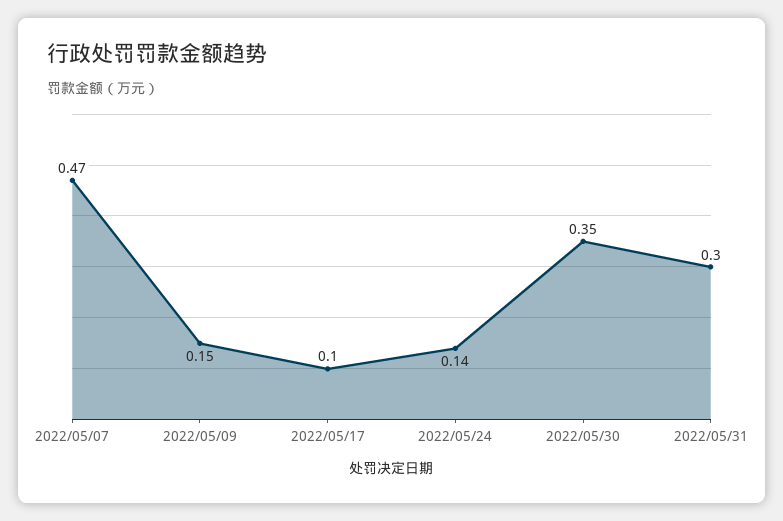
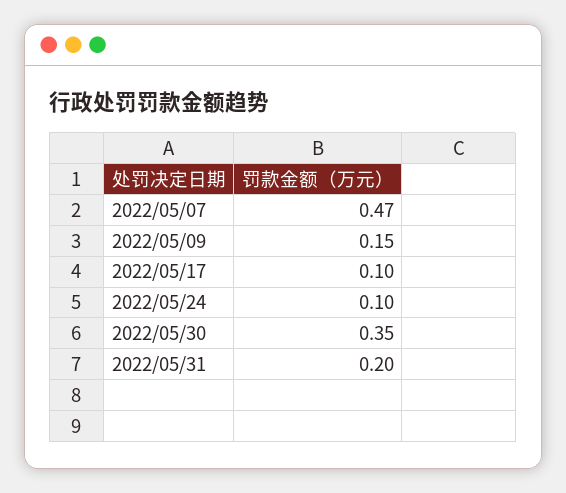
2022/05/24: 0.14 -> 0.1
2022/05/31: 0.3 -> 0.2

